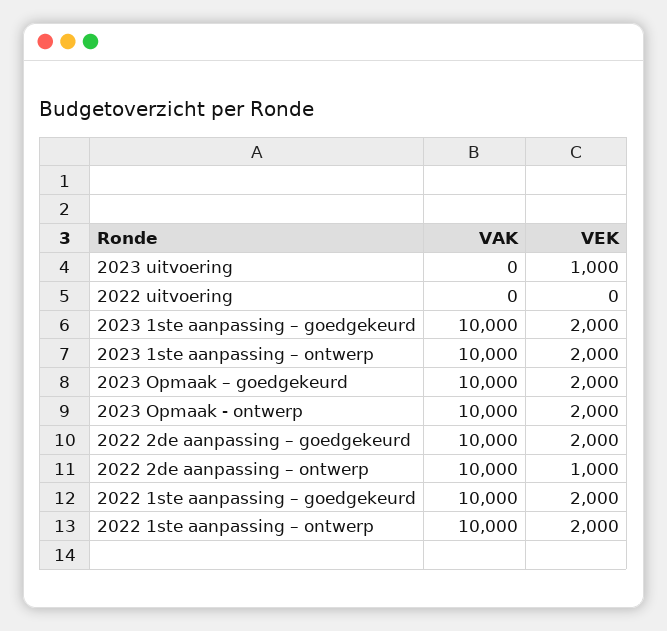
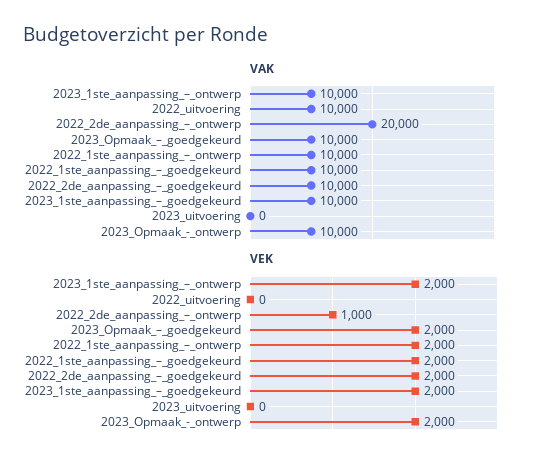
VEK, 2023 uitvoering: 1000 -> 0
VAK, 2022 uitvoering: 0 -> 10000
VAK, 2022 2de aanpassing – ontwerp: 10000 -> 20000

